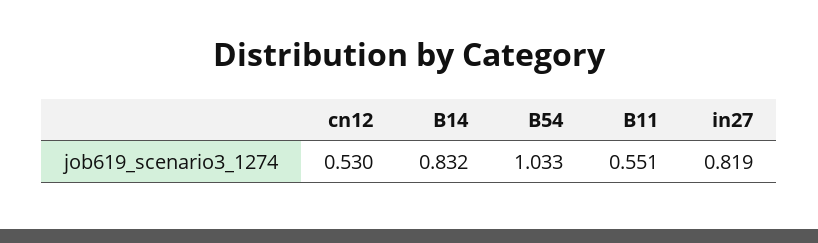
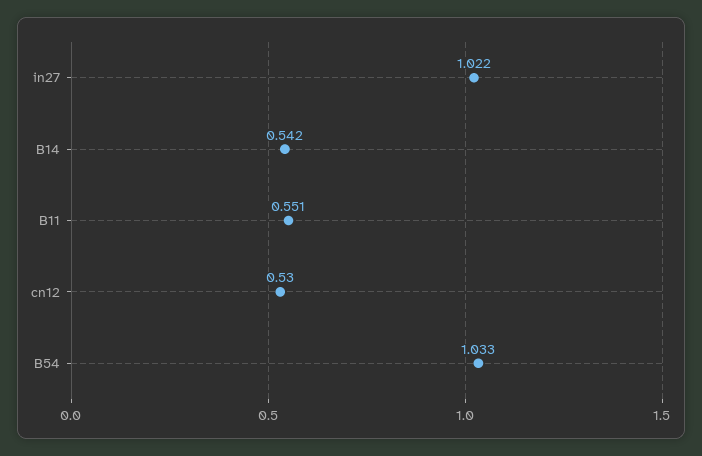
B14: 0.832 -> 0.542
in27: 0.819 -> 1.022

